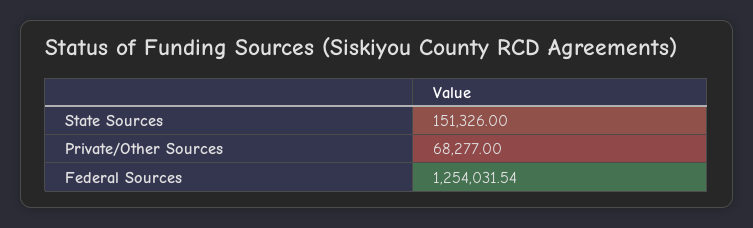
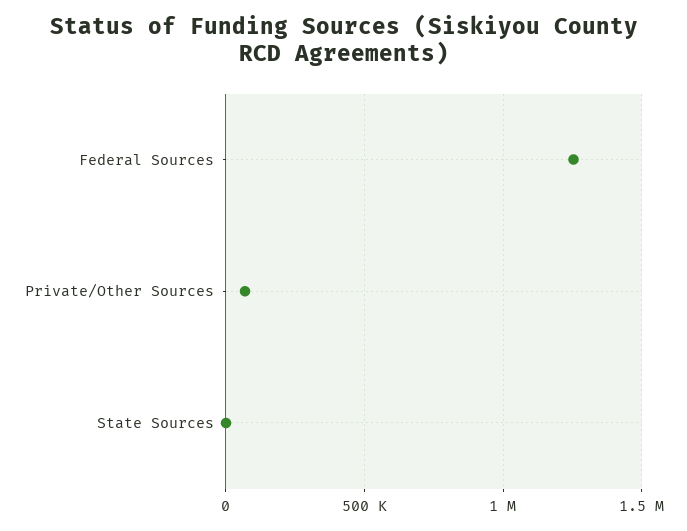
State Sources: 151326 -> 0

